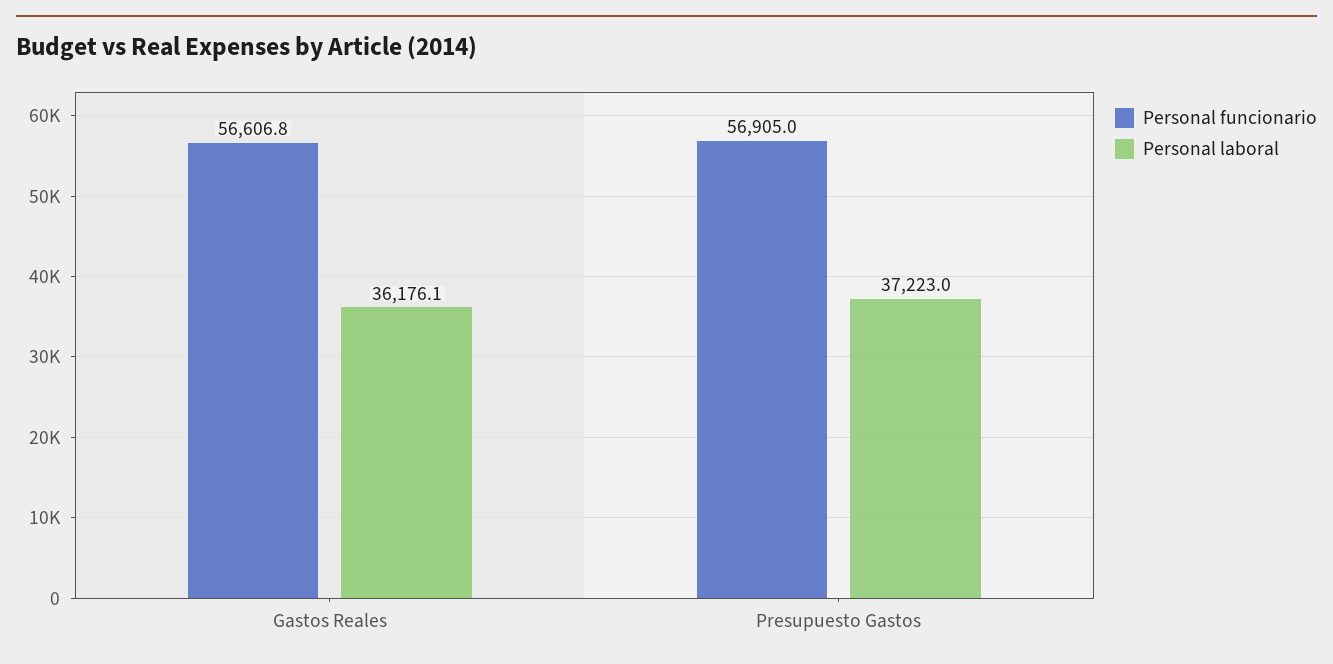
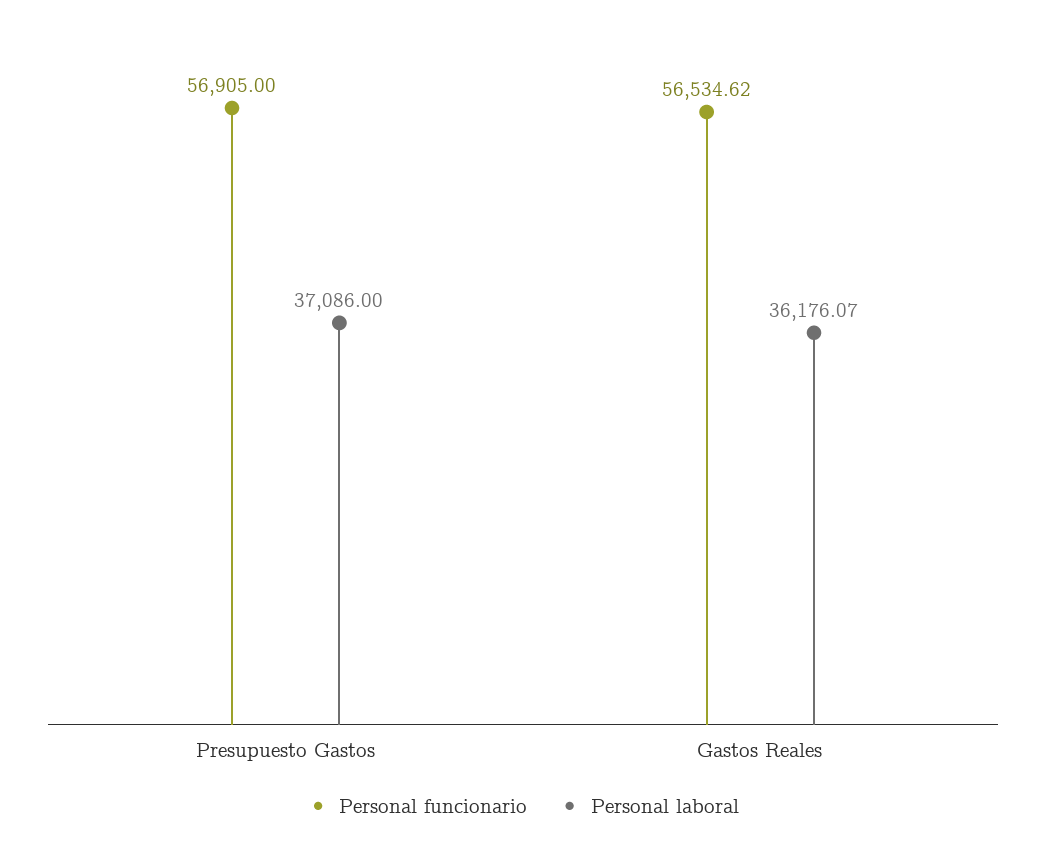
Personal funcionario, Gastos Reales: 56606.8 -> 56534.62
Personal laboral, Presupuesto Gastos: 37223 -> 37086

